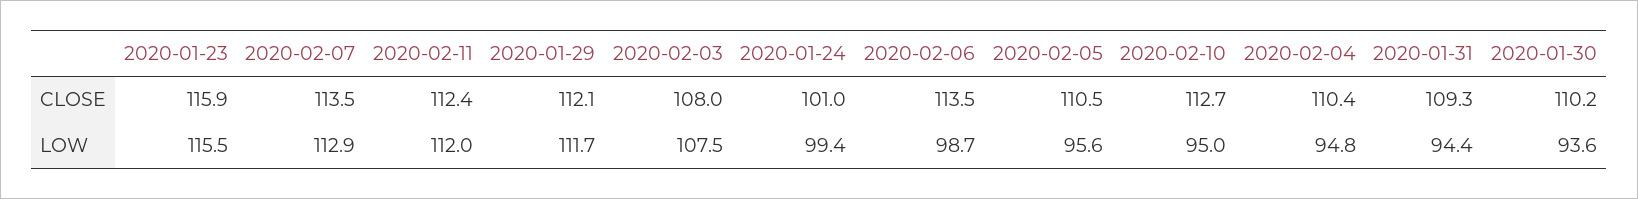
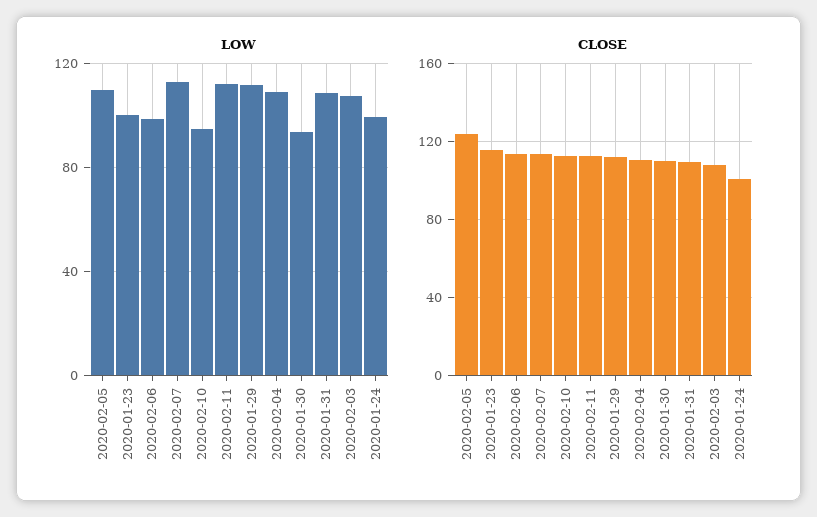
CLOSE, 2020-02-05: 110.5 -> 125
LOW, 2020-01-23: 115.5 -> 100
LOW, 2020-02-05: 95.6 -> 110
LOW, 2020-02-04: 94.8 -> 110
LOW, 2020-01-31: 94.4 -> 110

